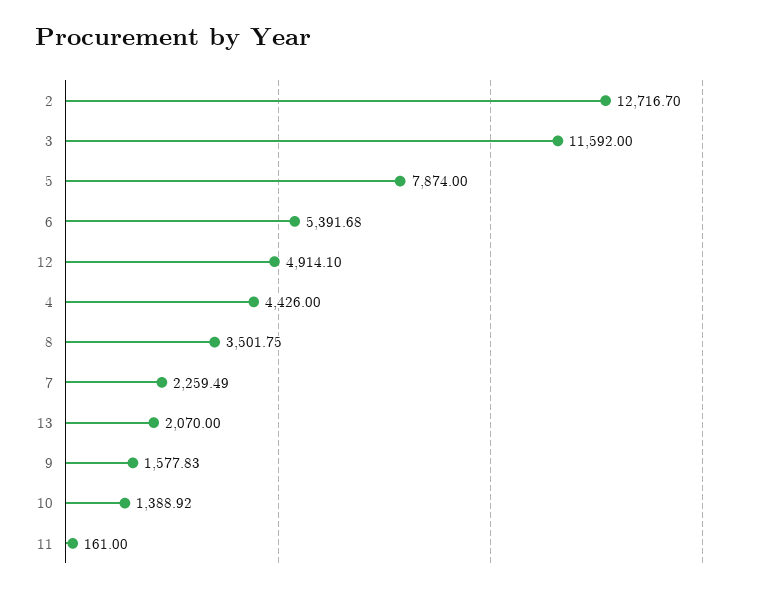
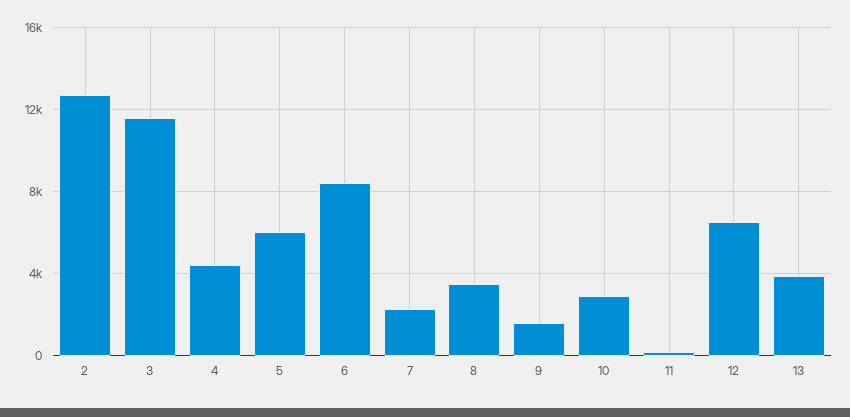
5: 7874 -> 6000
6: 5391.68 -> 8500
12: 4914.1 -> 6500
13: 2070 -> 4000
10: 1388.92 -> 3000

